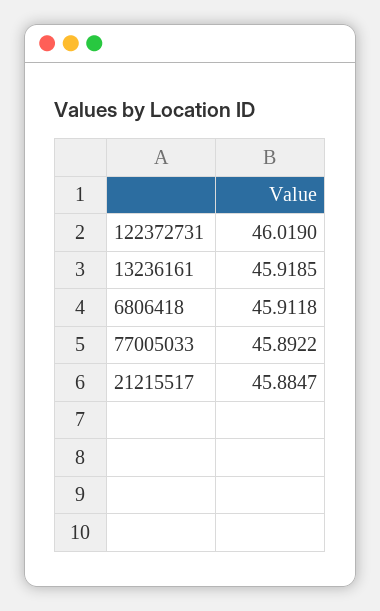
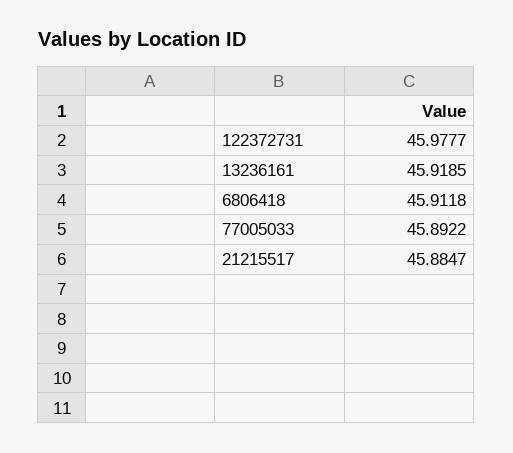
122372731: 46.019 -> 45.9777

